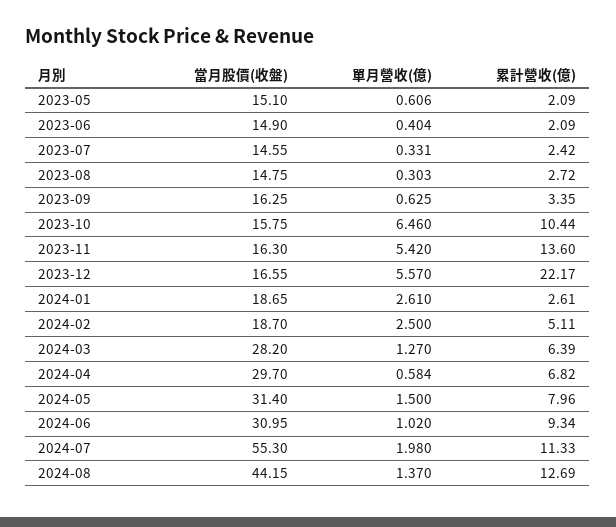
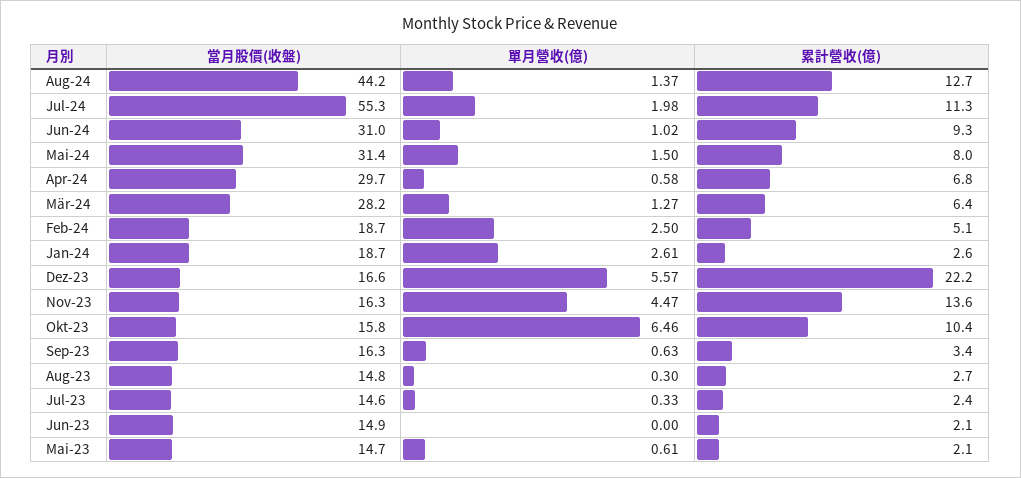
當月股價(收盤), 2023-05: 15.1 -> 14.7
單月營收(億), 2023-06: 0.404 -> 0
單月營收(億), 2023-11: 5.42 -> 4.47

